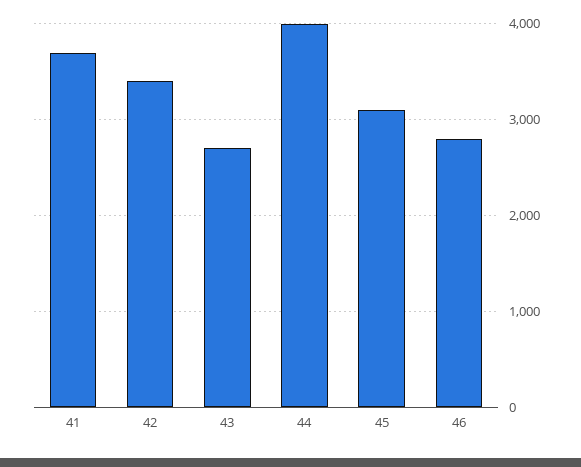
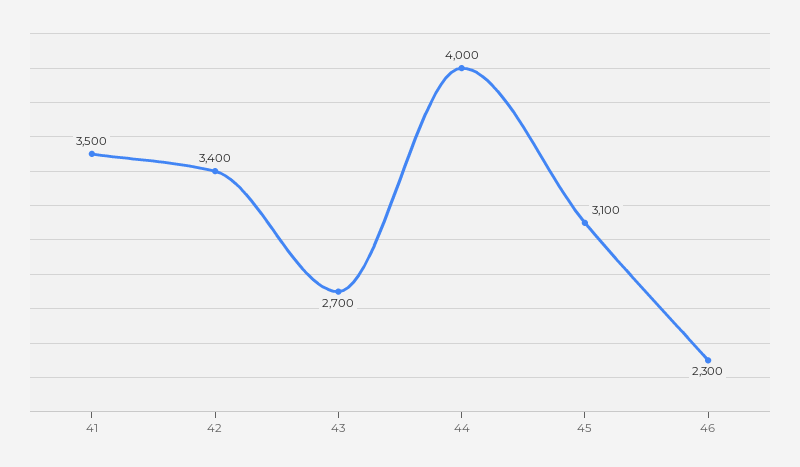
41: 3700 -> 3500
46: 2800 -> 2300

